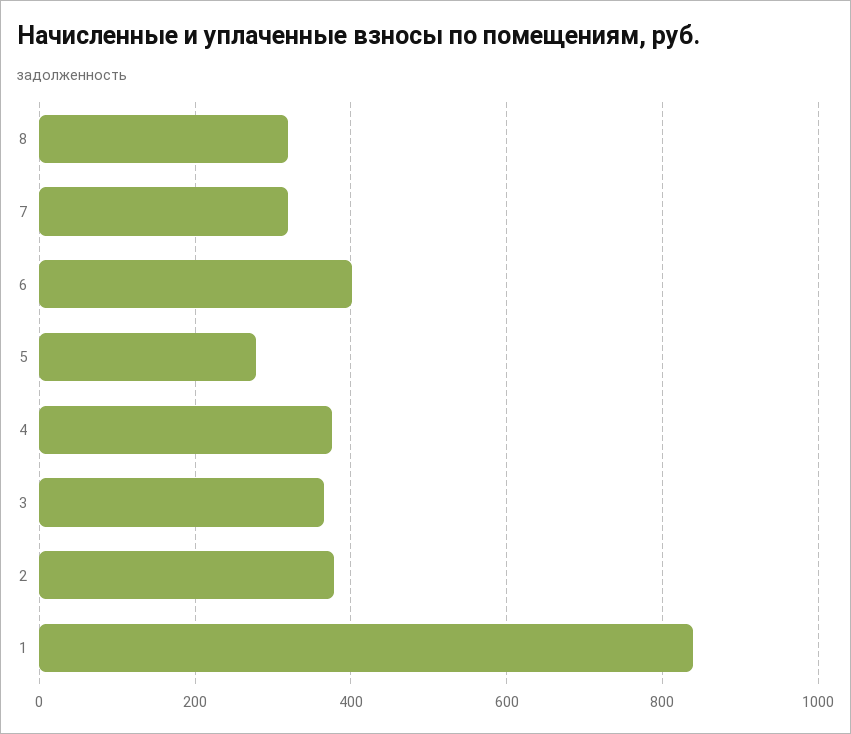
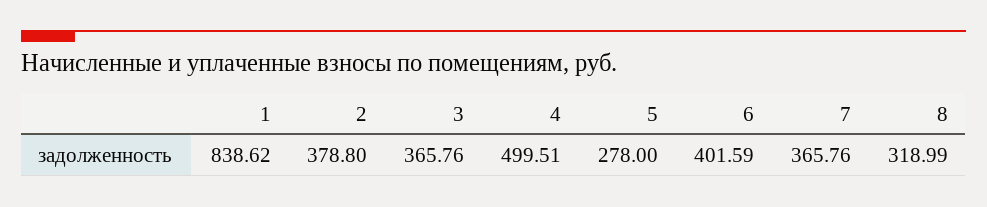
7: 320 -> 365.76
4: 380 -> 499.51

